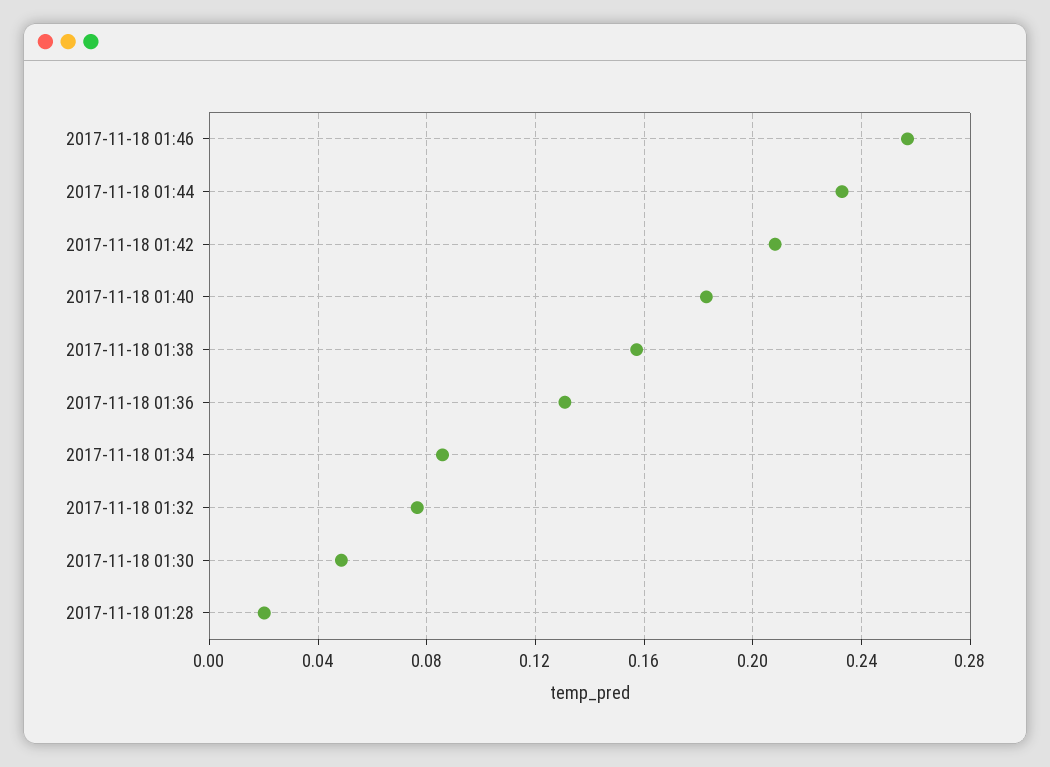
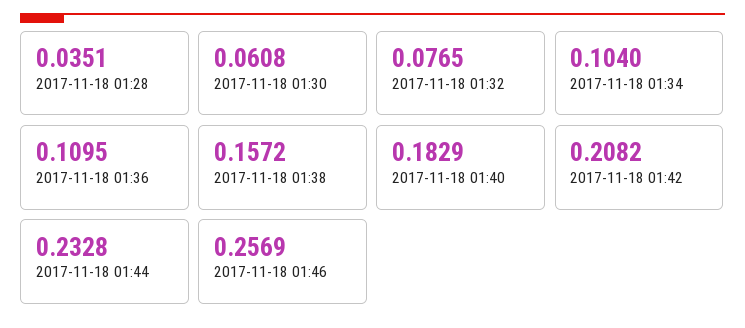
2017-11-18 01:36: 0.13 -> 0.1095
2017-11-18 01:34: 0.085 -> 0.104
2017-11-18 01:30: 0.05 -> 0.0608
2017-11-18 01:28: 0.02 -> 0.0351

